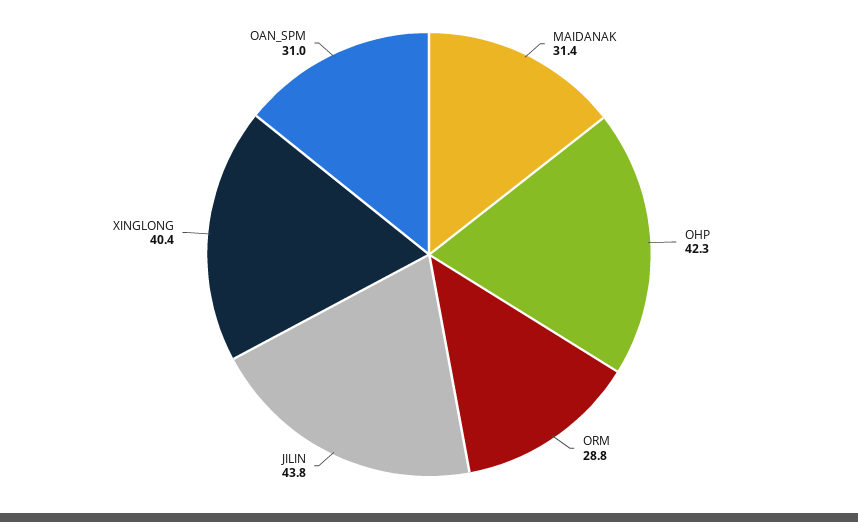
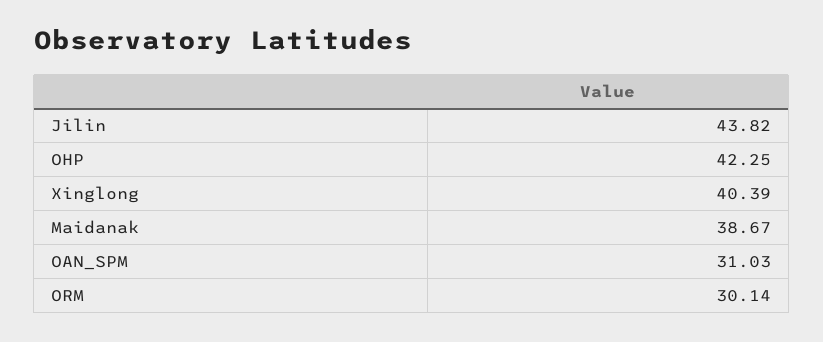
MAIDANAK: 31.4 -> 38.67
ORM: 28.8 -> 30.14

